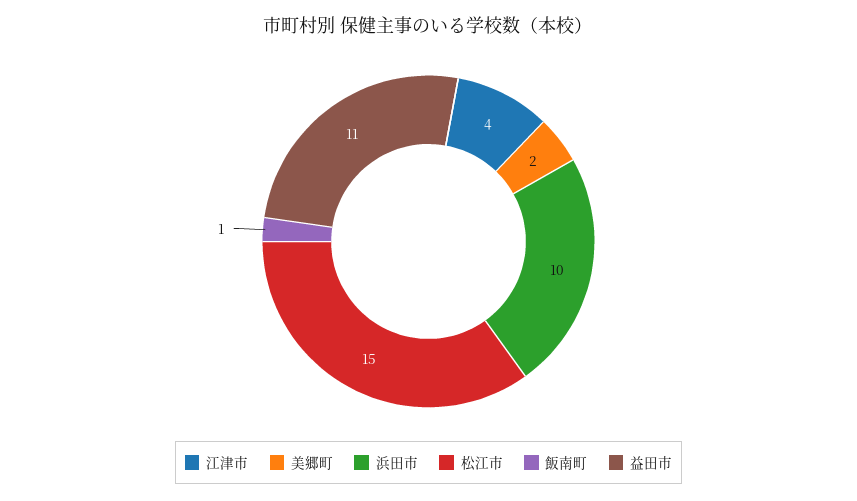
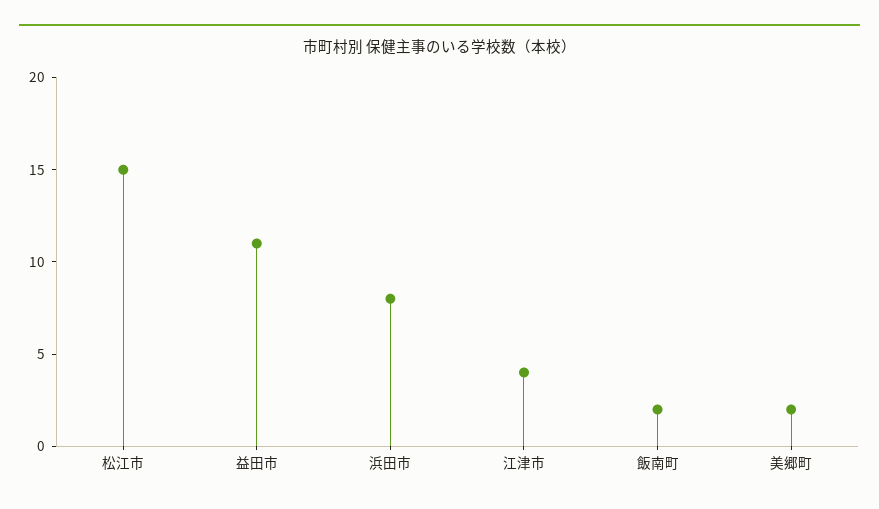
浜田市: 10 -> 8
飯南町: 1 -> 2

